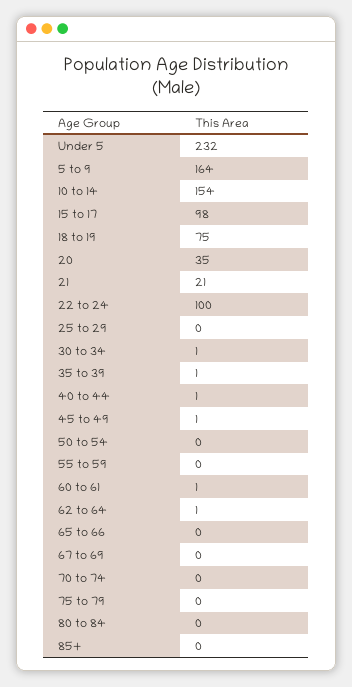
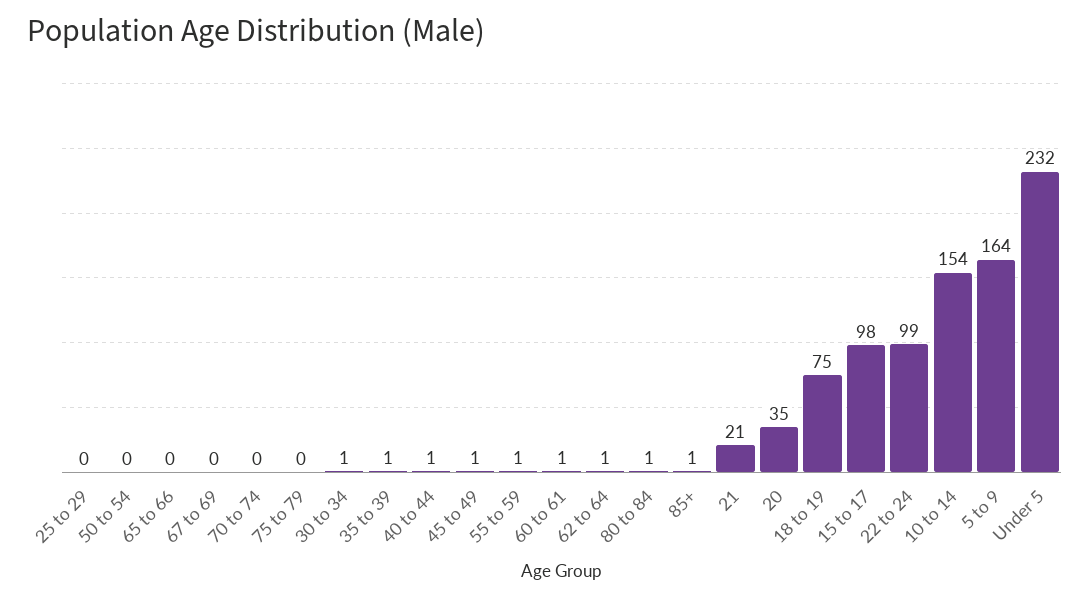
22 to 24: 100 -> 99
55 to 59: 0 -> 1
80 to 84: 0 -> 1
85+: 0 -> 1

